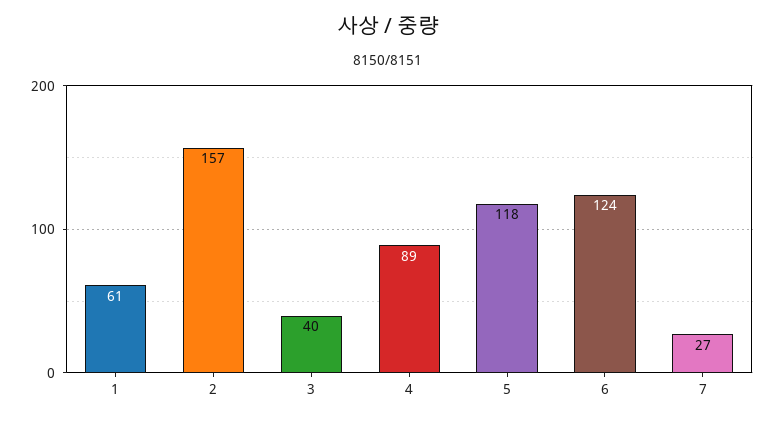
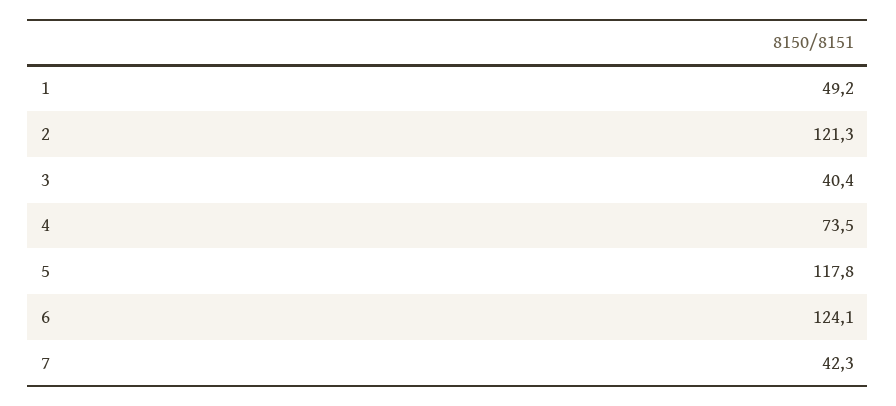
1: 61 -> 49.2
2: 157 -> 121.3
4: 89 -> 73.5
7: 27 -> 42.3

